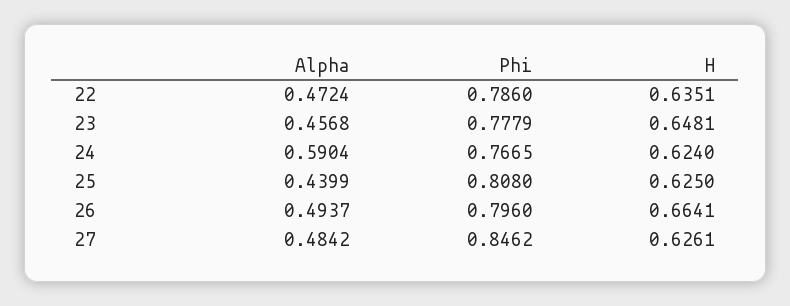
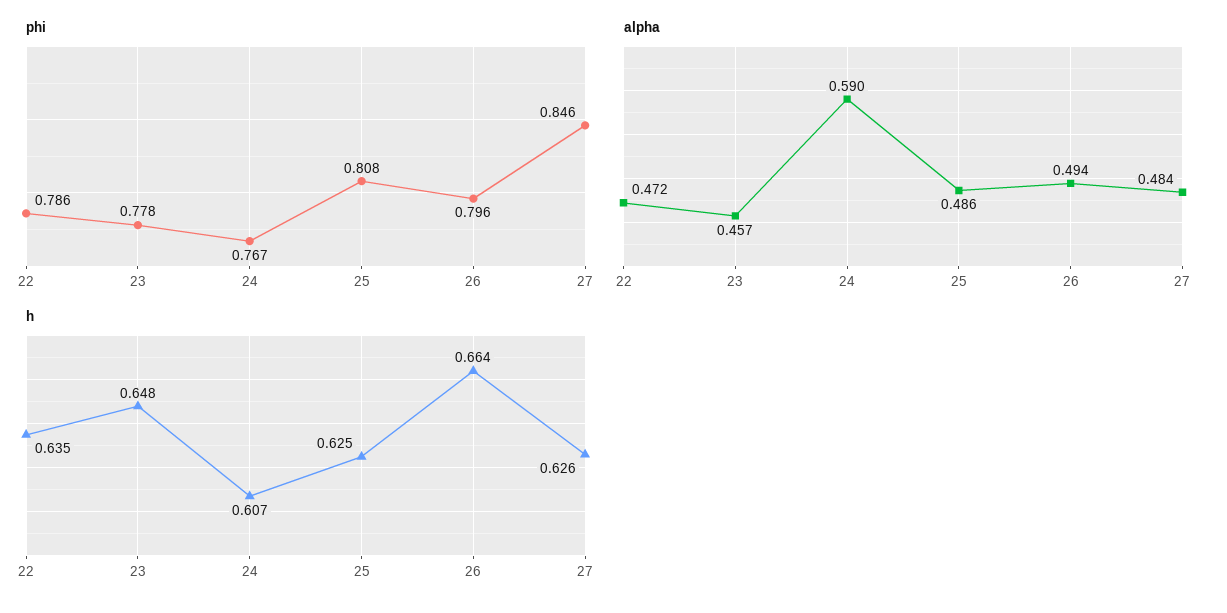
H, 24: 0.624 -> 0.607
Alpha, 25: 0.4399 -> 0.486

